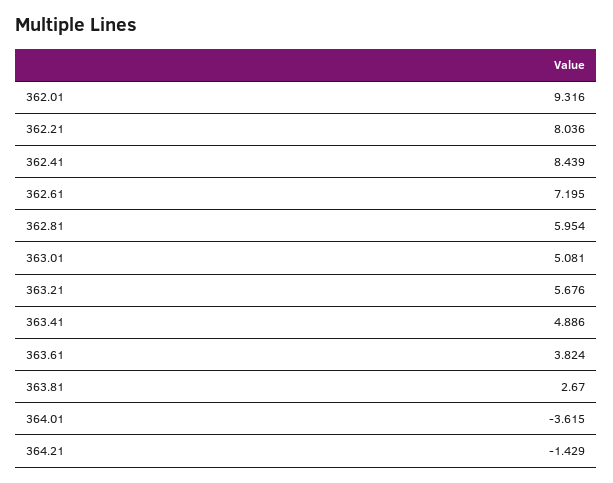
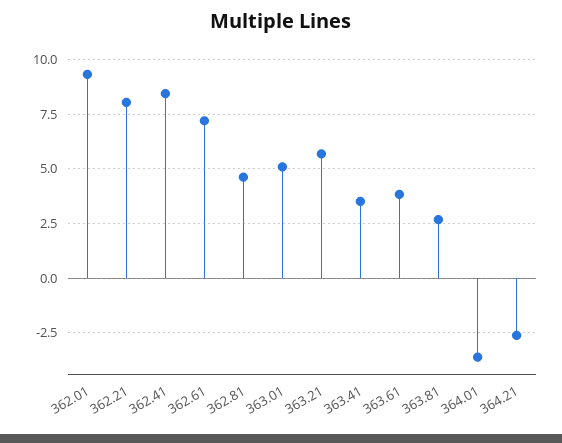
362.81: 5.954 -> 4.5
363.41: 4.886 -> 3.5
364.21: -1.429 -> -2.5

